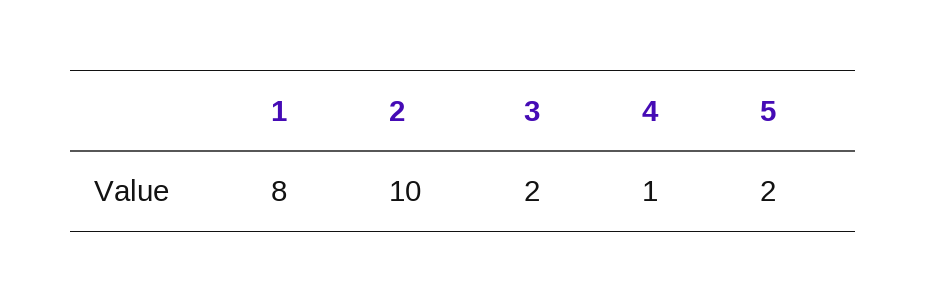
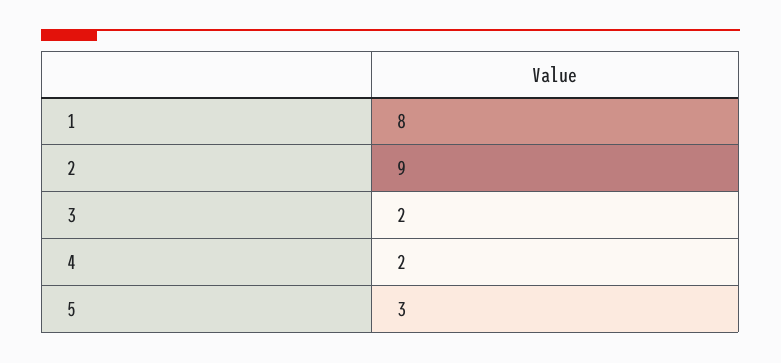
2: 10 -> 9
4: 1 -> 2
5: 2 -> 3

